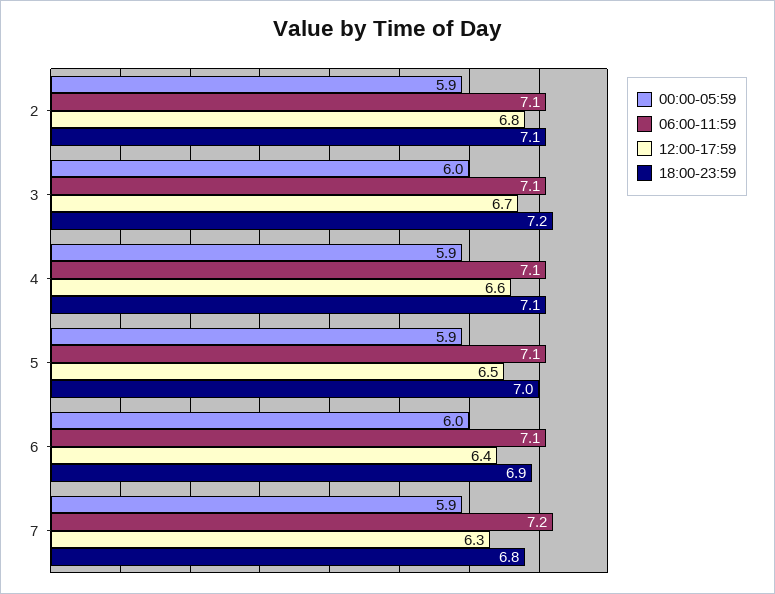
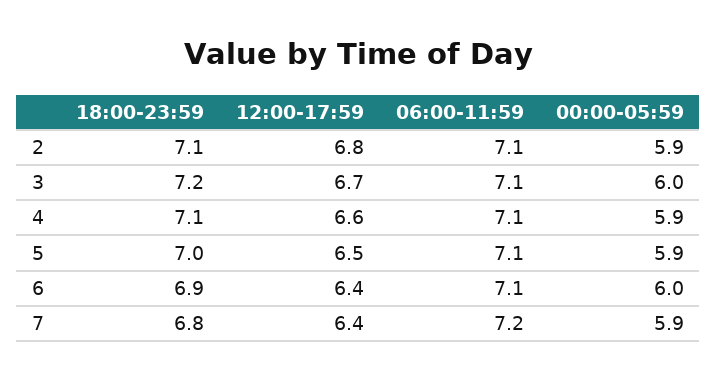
12:00-17:59, 7: 6.3 -> 6.4

